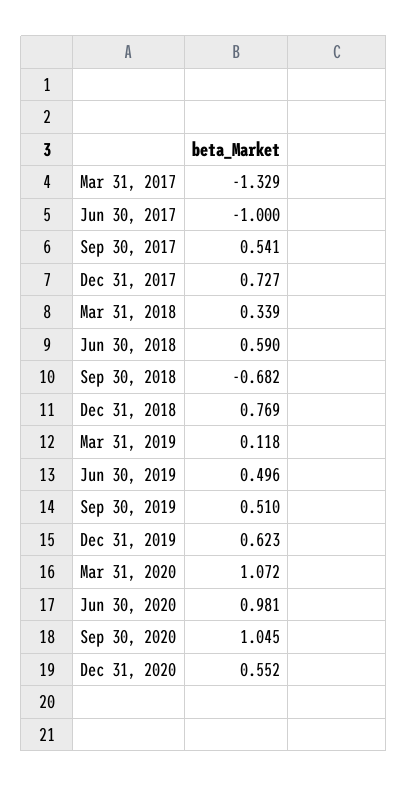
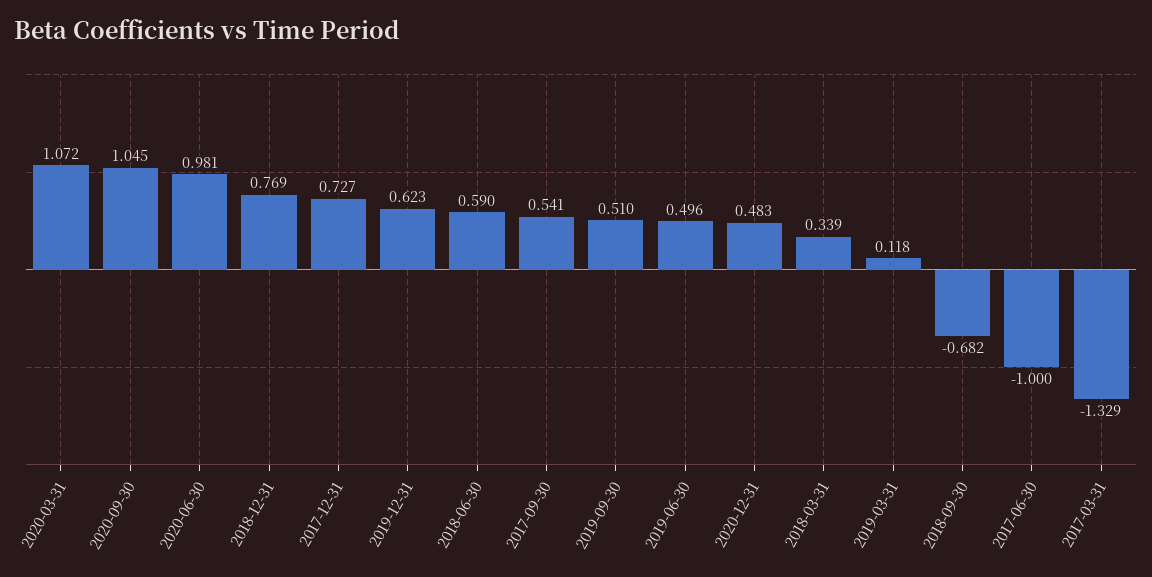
Dec 31, 2020: 0.552 -> 0.483

